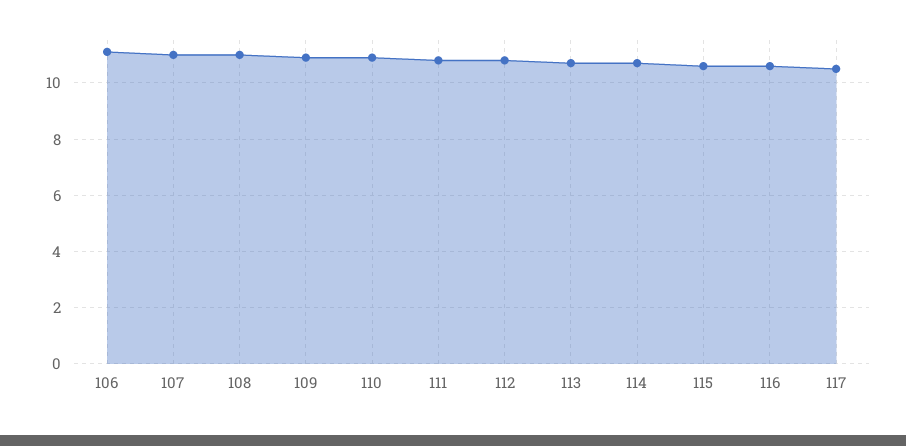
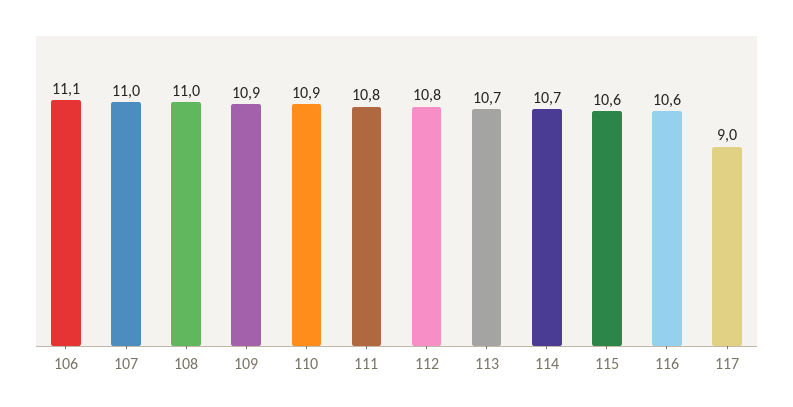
117: 10.5 -> 9

